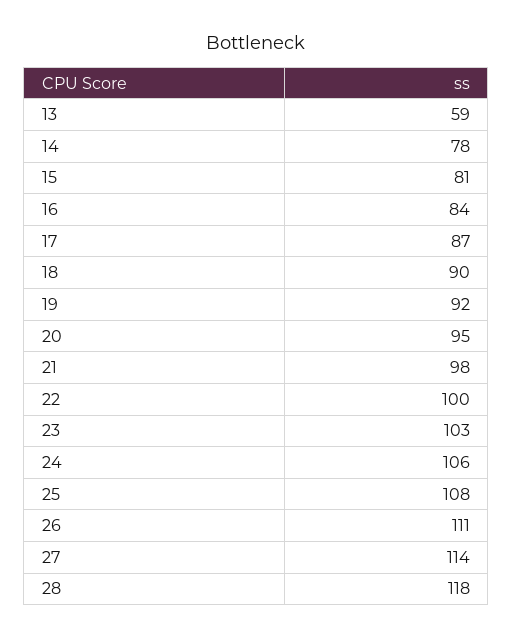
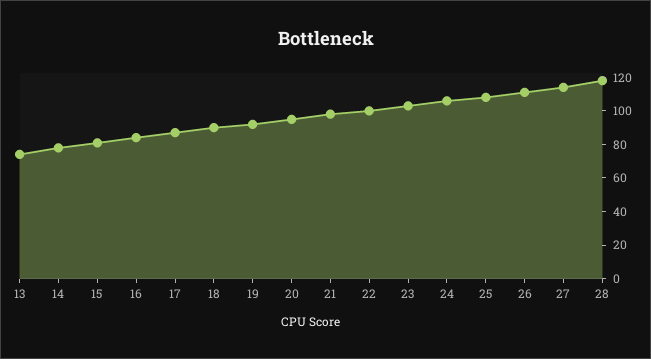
13: 59 -> 75

